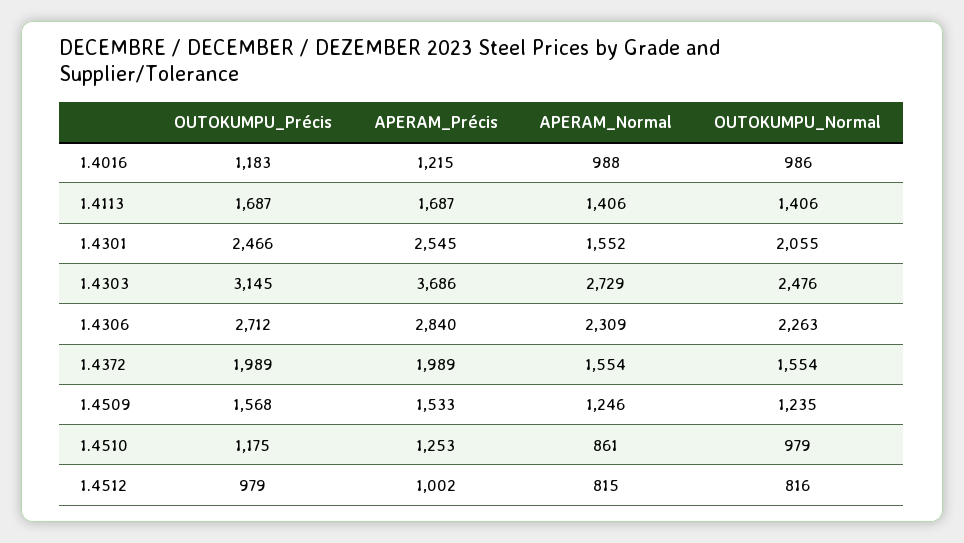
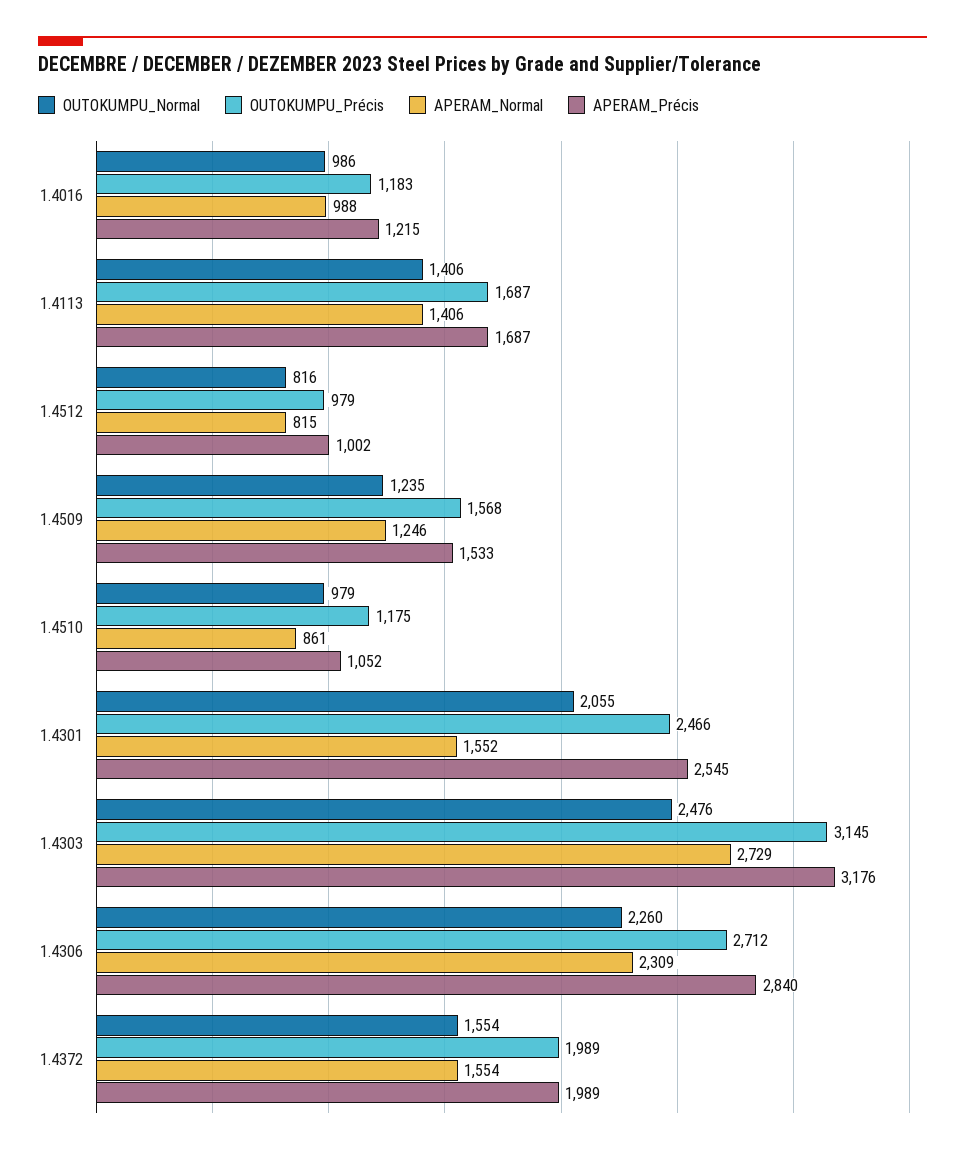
APERAM_Précis, 1.4303: 3686 -> 3176
OUTOKUMPU_Normal, 1.4306: 2263 -> 2260
APERAM_Précis, 1.4510: 1253 -> 1052

